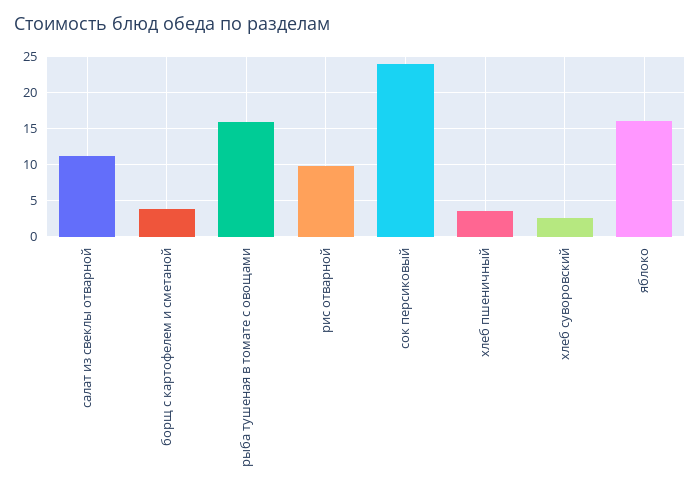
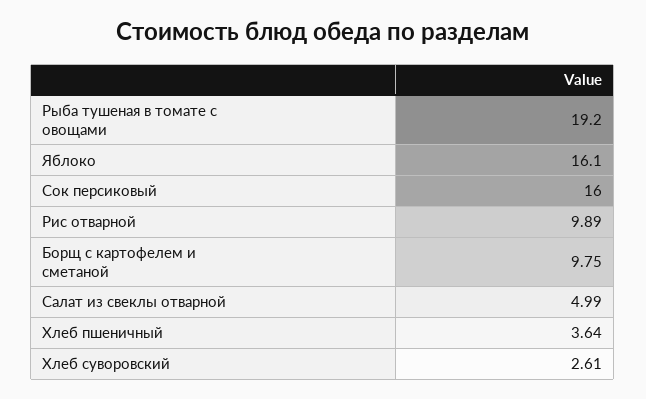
салат из свеклы отварной: 11 -> 4.99
борщ с картофелем и сметаной: 4 -> 9.75
рыба тушеная в томате с овощами: 16 -> 19.2
сок персиковый: 24 -> 16

